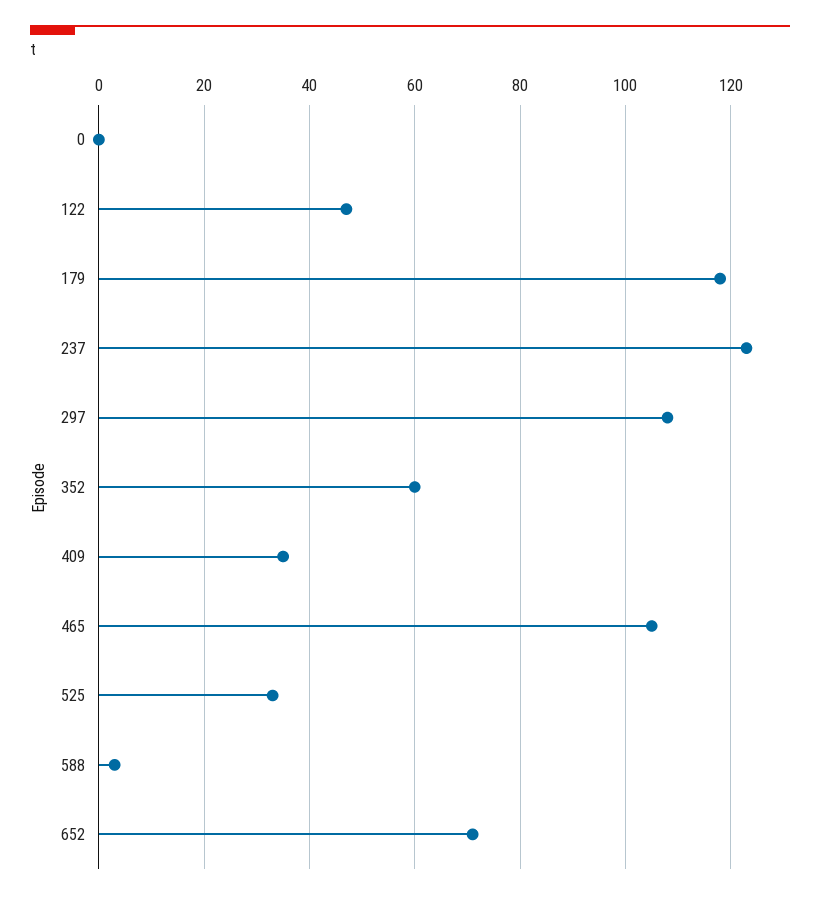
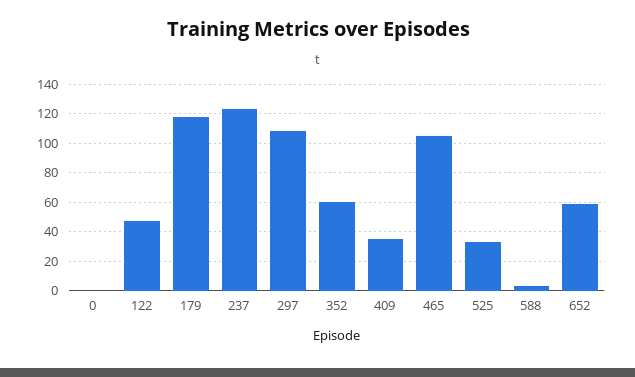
652: 70 -> 60

